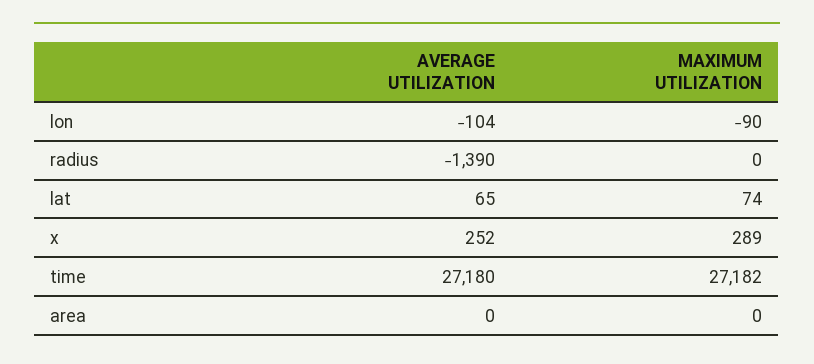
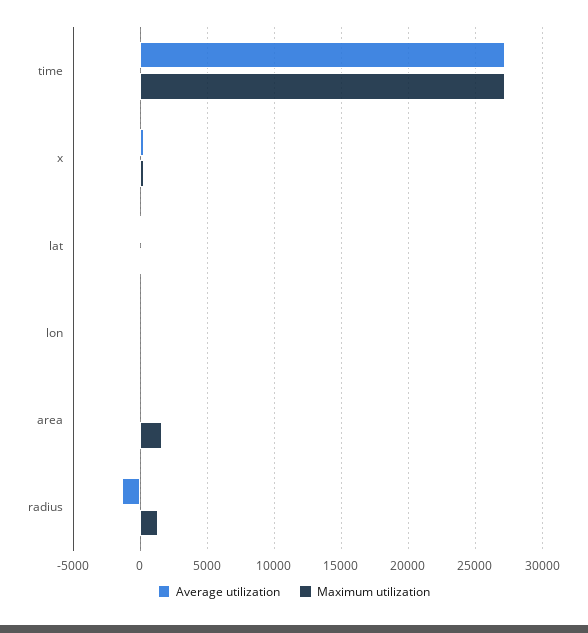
MAXIMUM UTILIZATION, radius: 0 -> 1500
MAXIMUM UTILIZATION, area: 0 -> 1500

